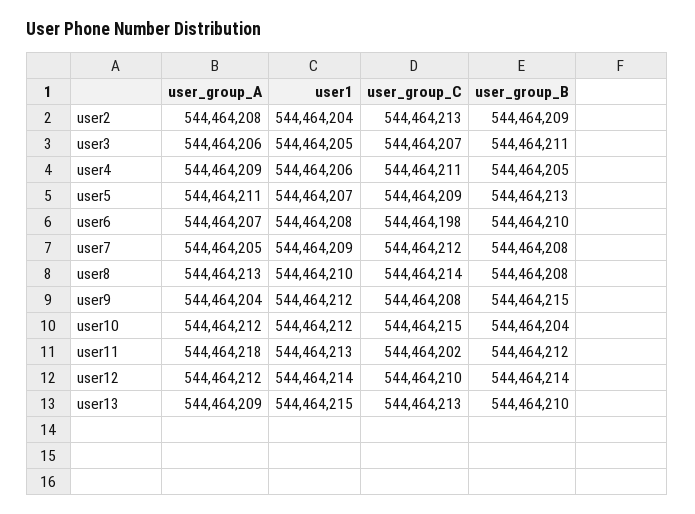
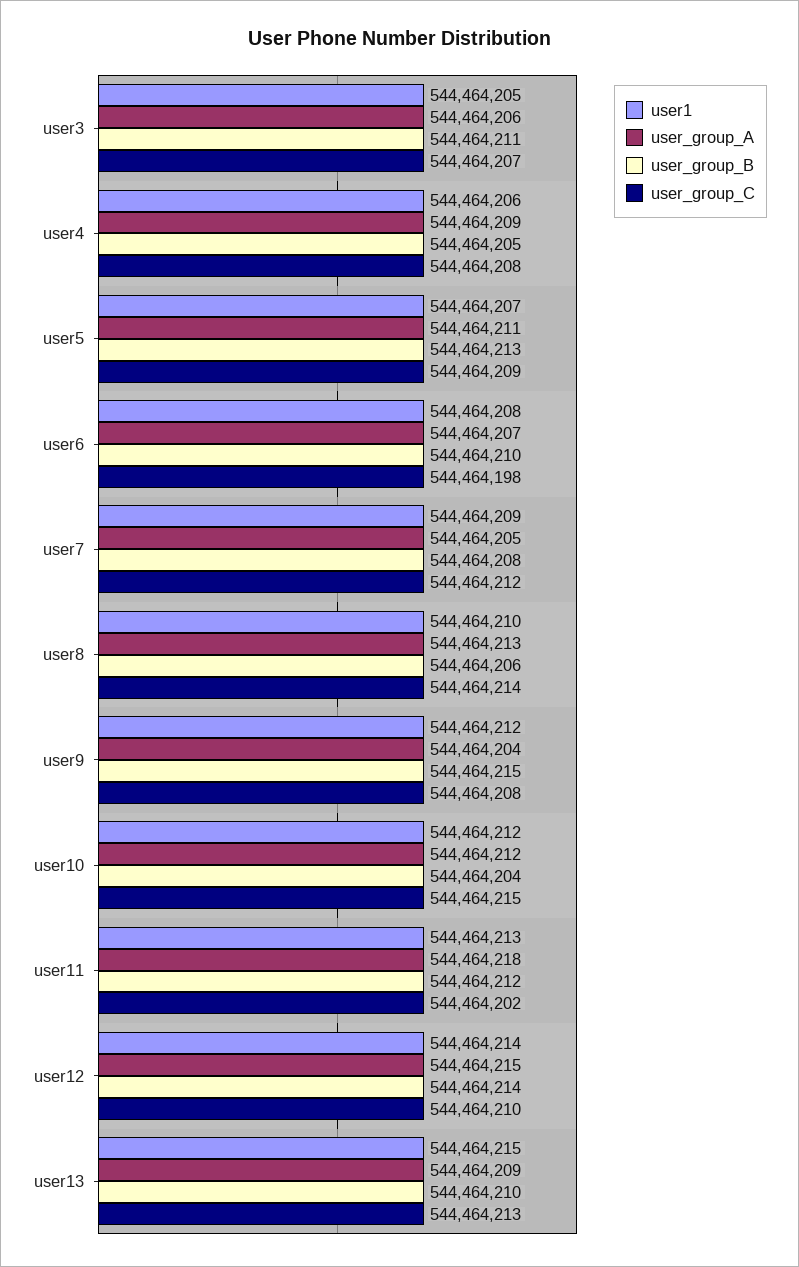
user_group_A, user2: 544464208 -> none
user1, user2: 544464204 -> none
user_group_C, user2: 544464213 -> none
user_group_B, user2: 544464209 -> none
user_group_C, user4: 544464211 -> 544464208
user_group_B, user8: 544464208 -> 544464206
user_group_A, user12: 544464212 -> 544464215

